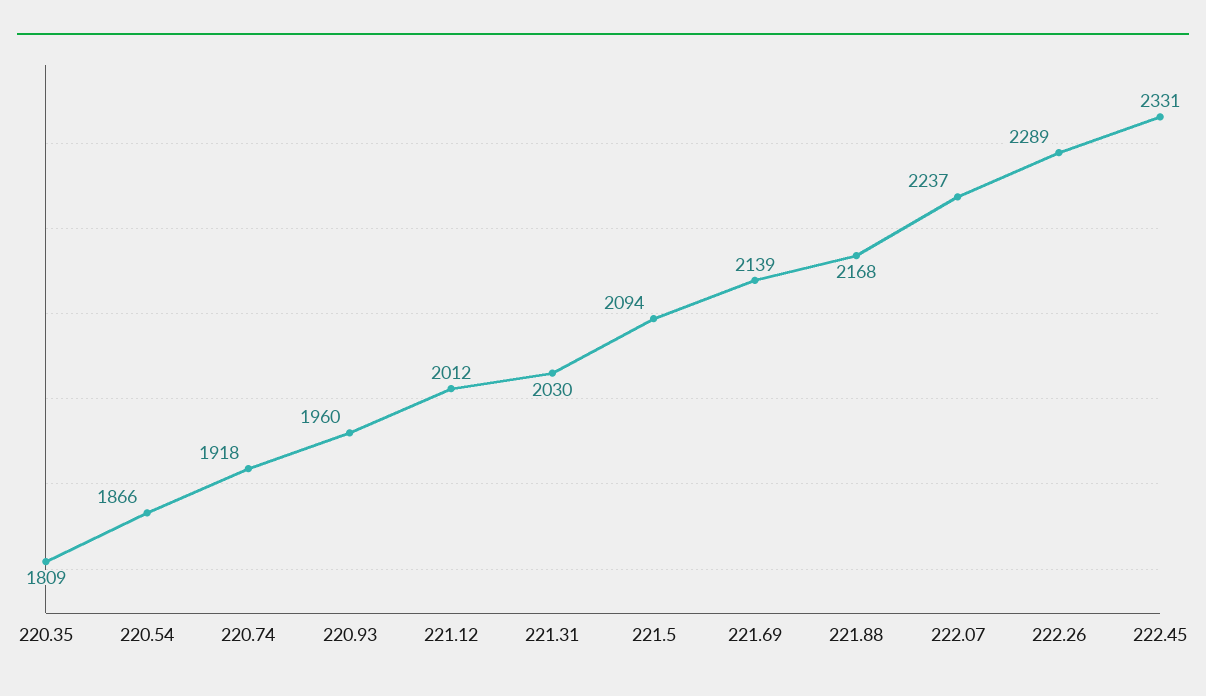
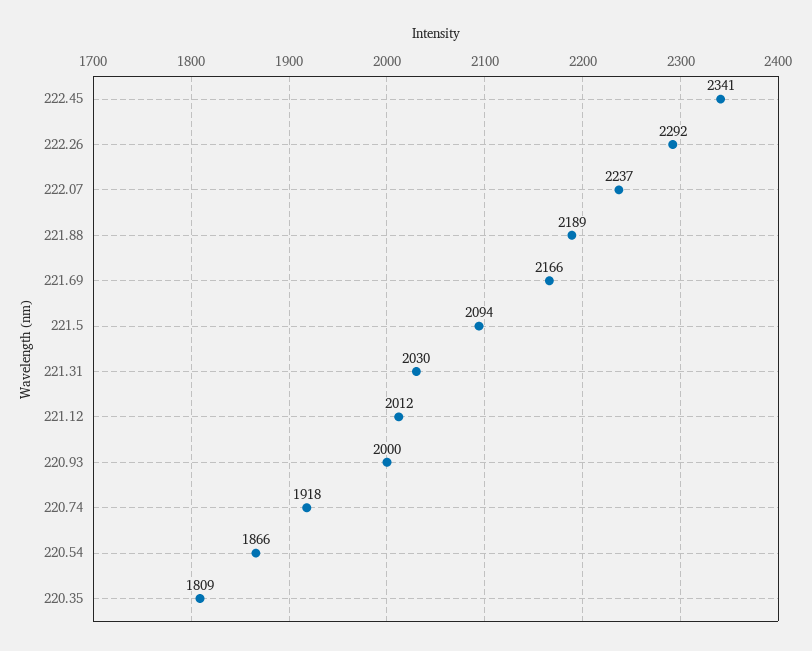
220.93: 1960 -> 2000
221.69: 2139 -> 2166
221.88: 2168 -> 2189
222.26: 2289 -> 2292
222.45: 2331 -> 2341

